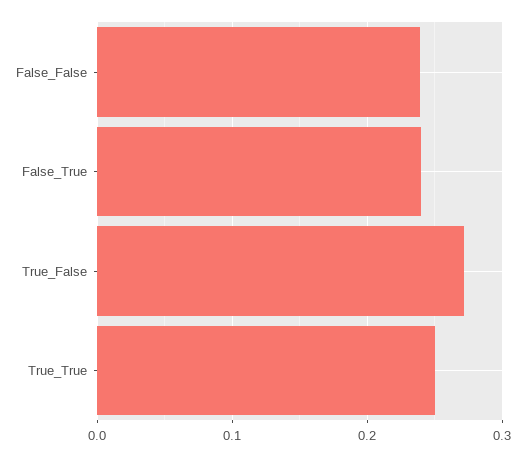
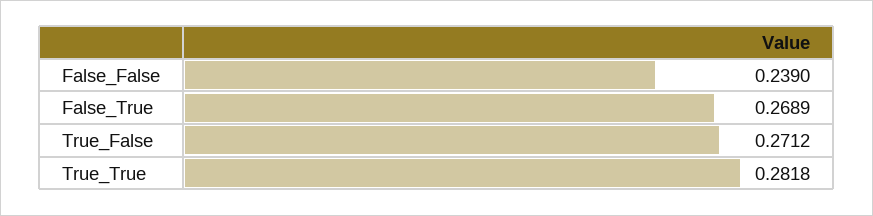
False_True: 0.24 -> 0.2689
True_True: 0.25 -> 0.2818

